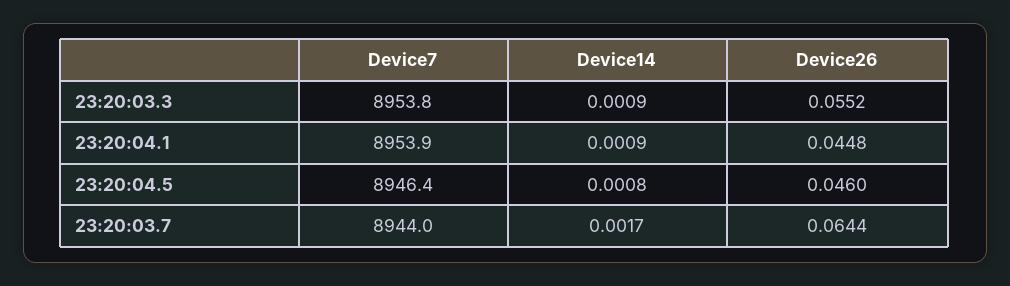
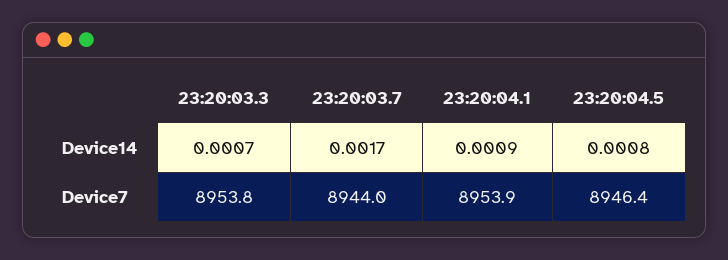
Device14, 23:20:03.3: 0.0009 -> 0.0007
Device26, 23:20:03.3: 0.0552 -> none
Device26, 23:20:04.1: 0.0448 -> none
Device26, 23:20:04.5: 0.046 -> none
Device26, 23:20:03.7: 0.0644 -> none

